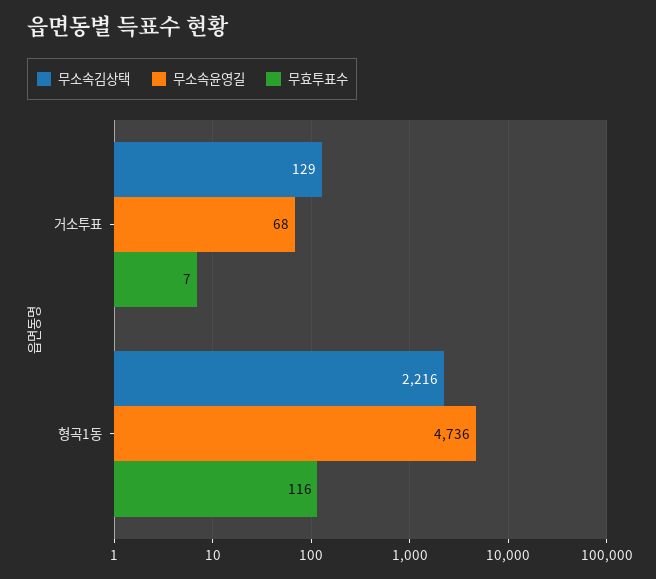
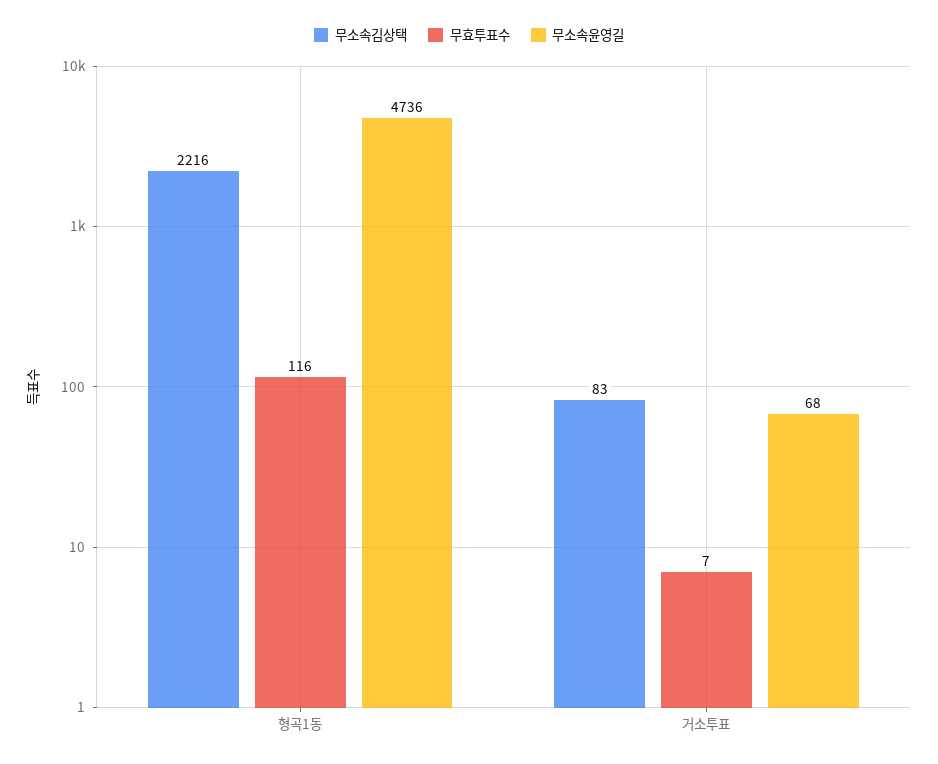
무소속김상택, 거소투표: 129 -> 83

